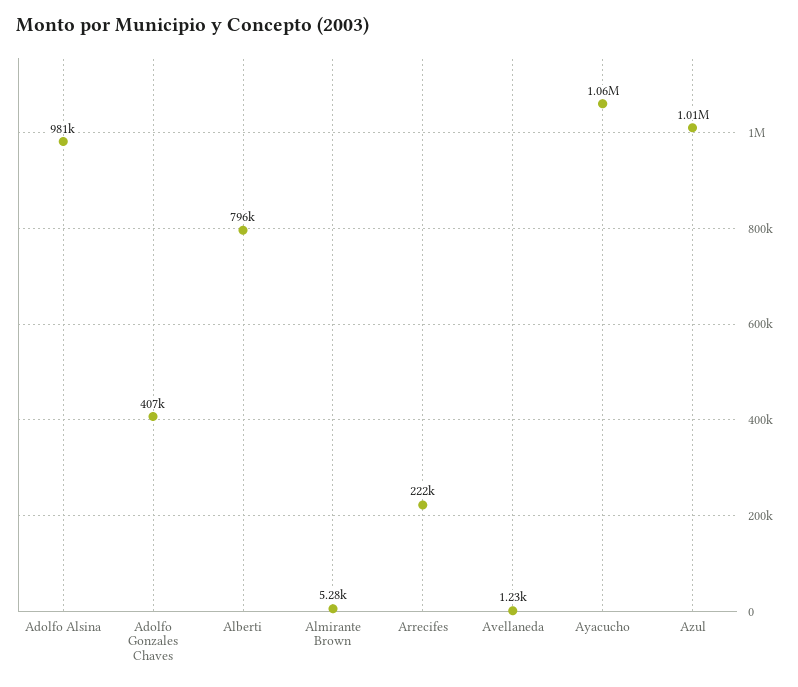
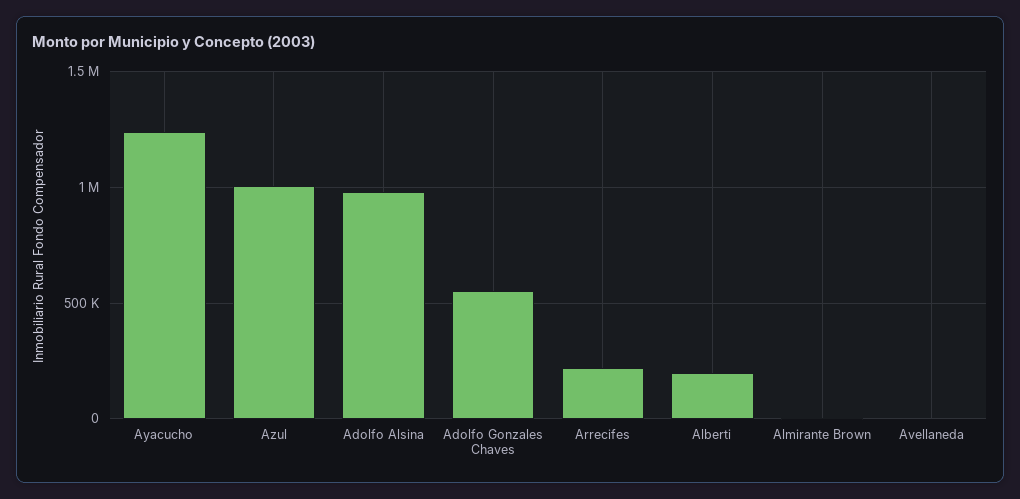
Adolfo Gonzales Chaves: 407000 -> 550000
Alberti: 796000 -> 200000
Ayacucho: 1060000 -> 1250000

